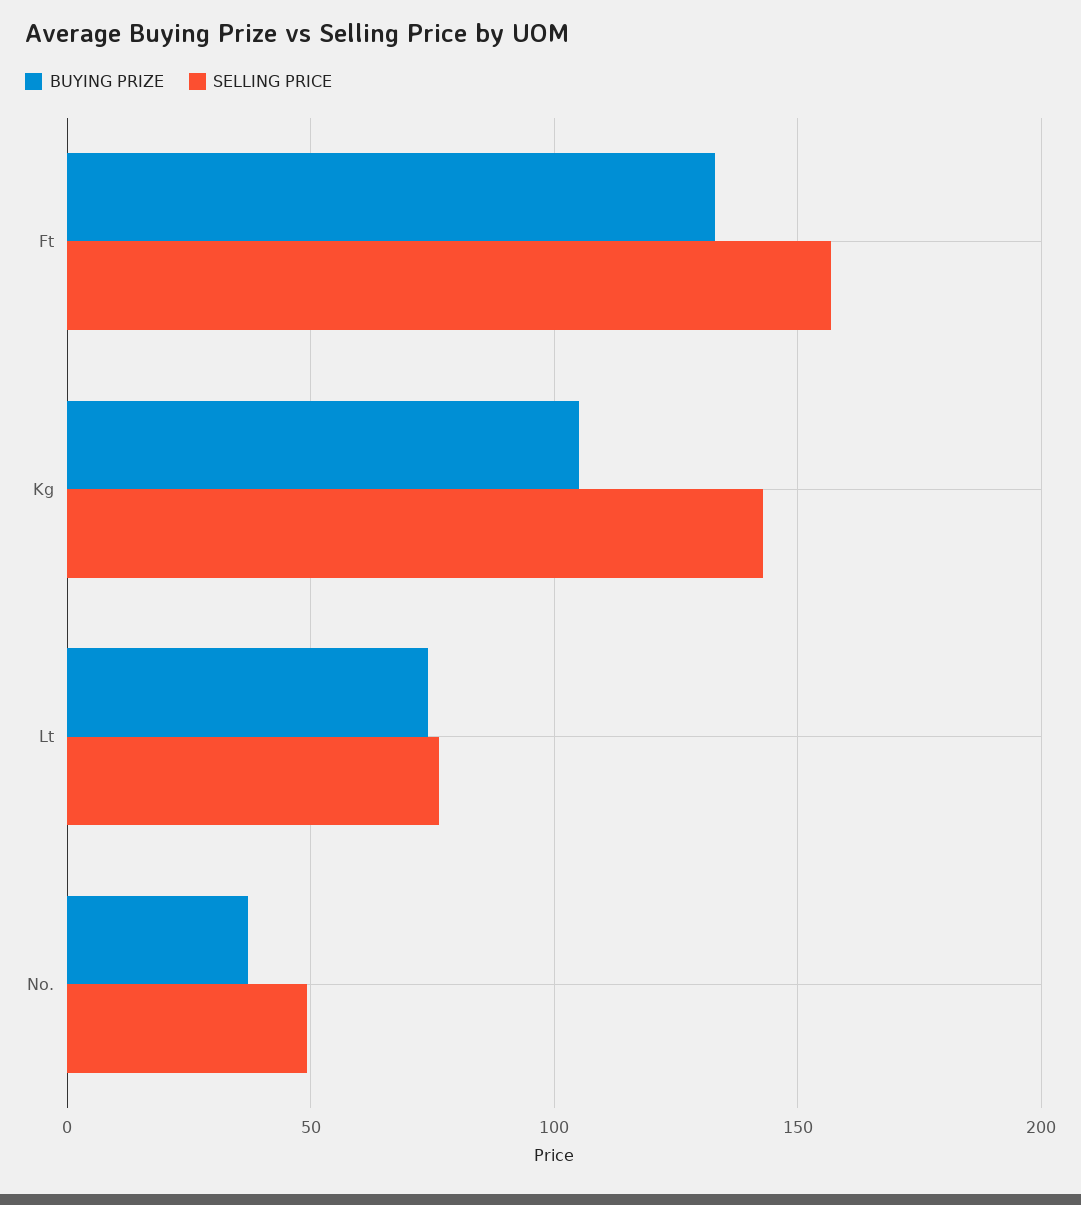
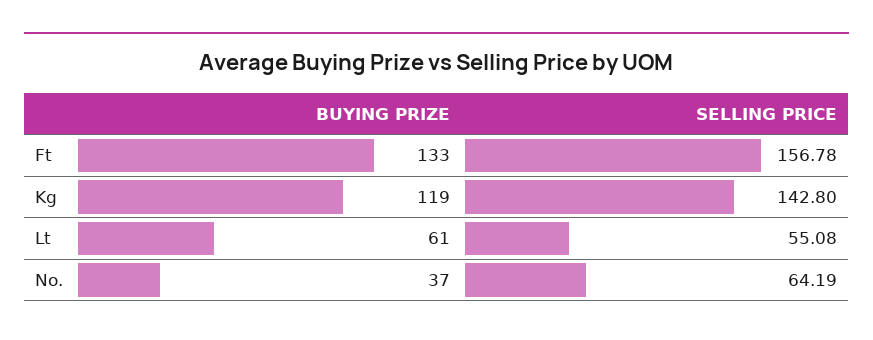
BUYING PRIZE, Kg: 105 -> 119
BUYING PRIZE, Lt: 75 -> 61
SELLING PRICE, Lt: 75 -> 55.08
SELLING PRICE, No.: 50 -> 64.19

